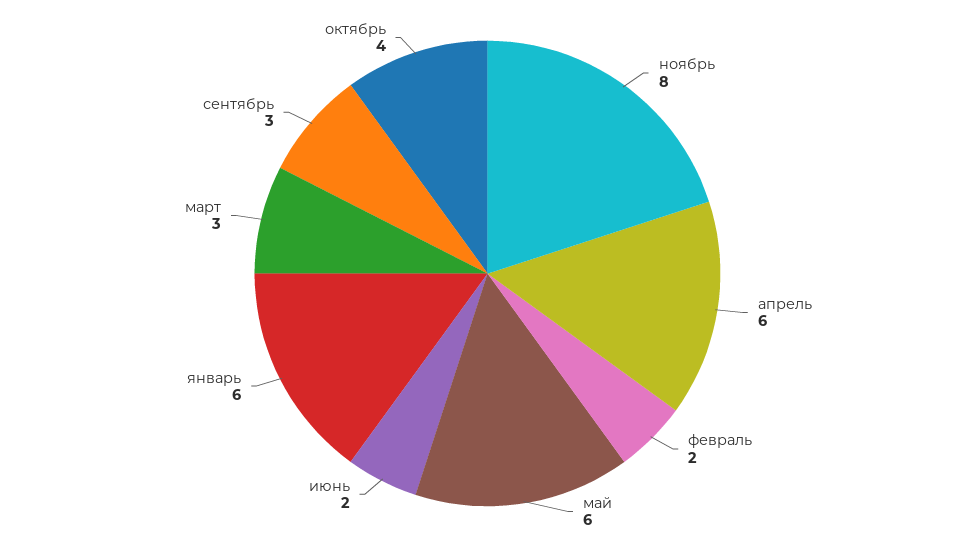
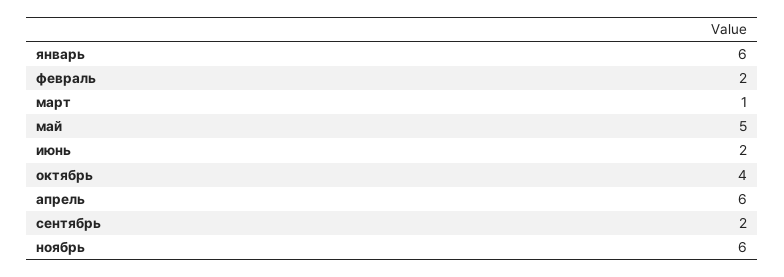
ноябрь: 8 -> 6
май: 6 -> 5
март: 3 -> 1
сентябрь: 3 -> 2

